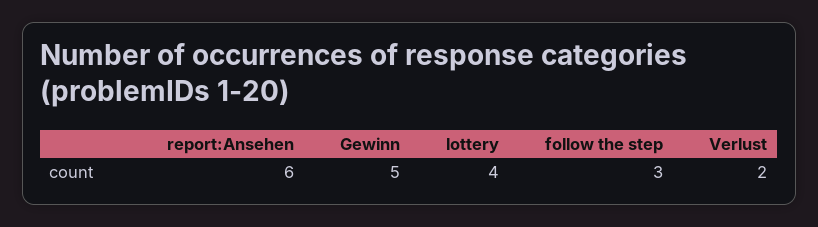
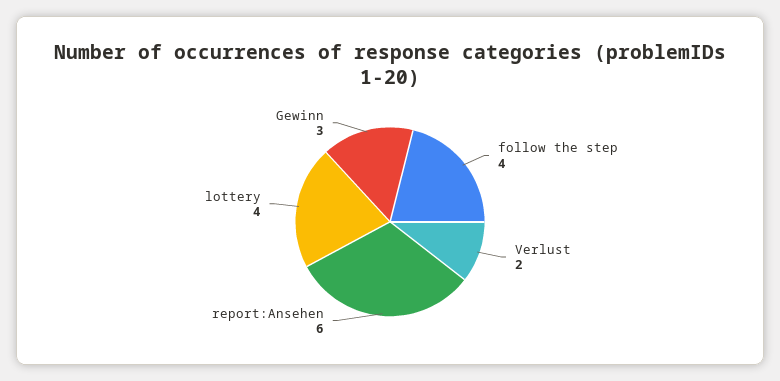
Gewinn: 5 -> 3
follow the step: 3 -> 4

